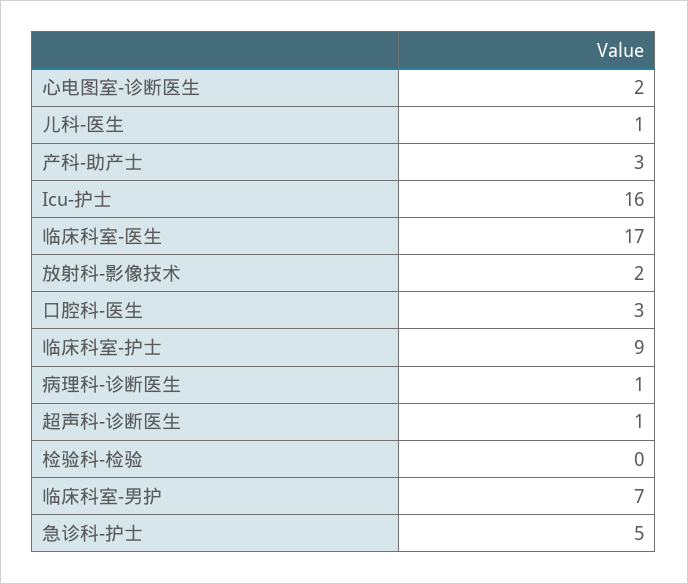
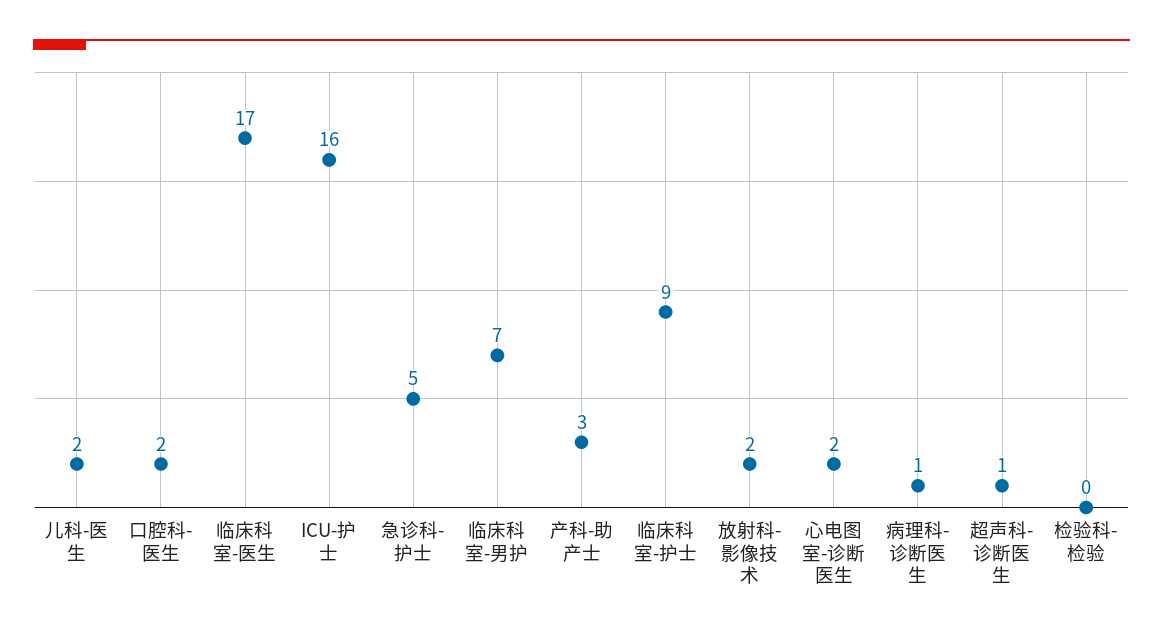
儿科-医生: 1 -> 2
口腔科-医生: 3 -> 2

